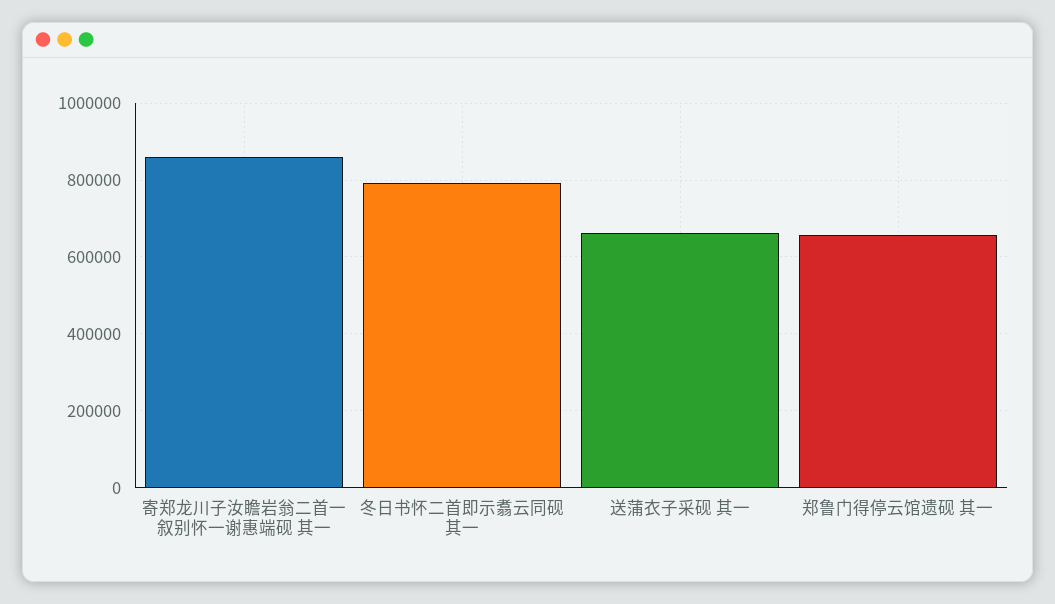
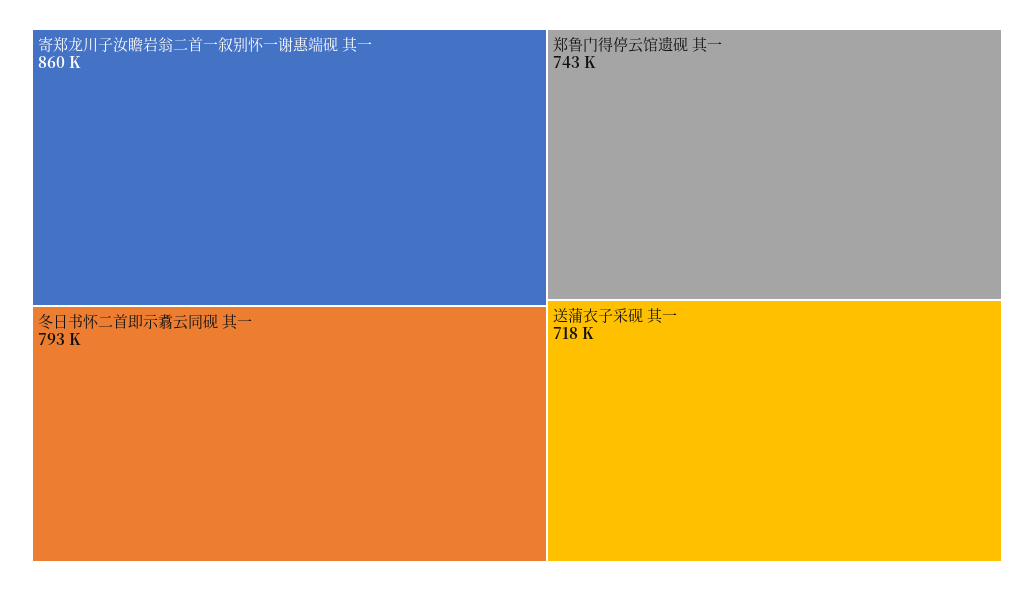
送蒲衣子采砚 其一: 660000 -> 718000
郑鲁门得停云馆遗砚 其一: 660000 -> 743000

